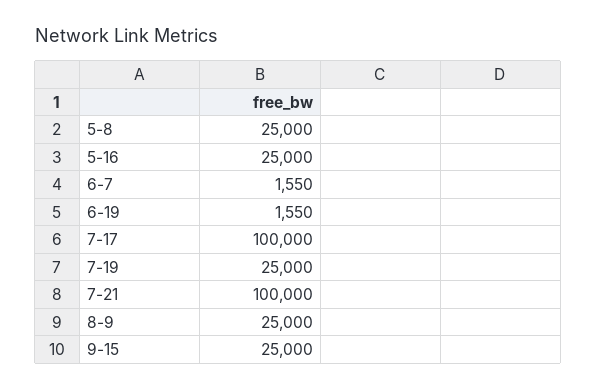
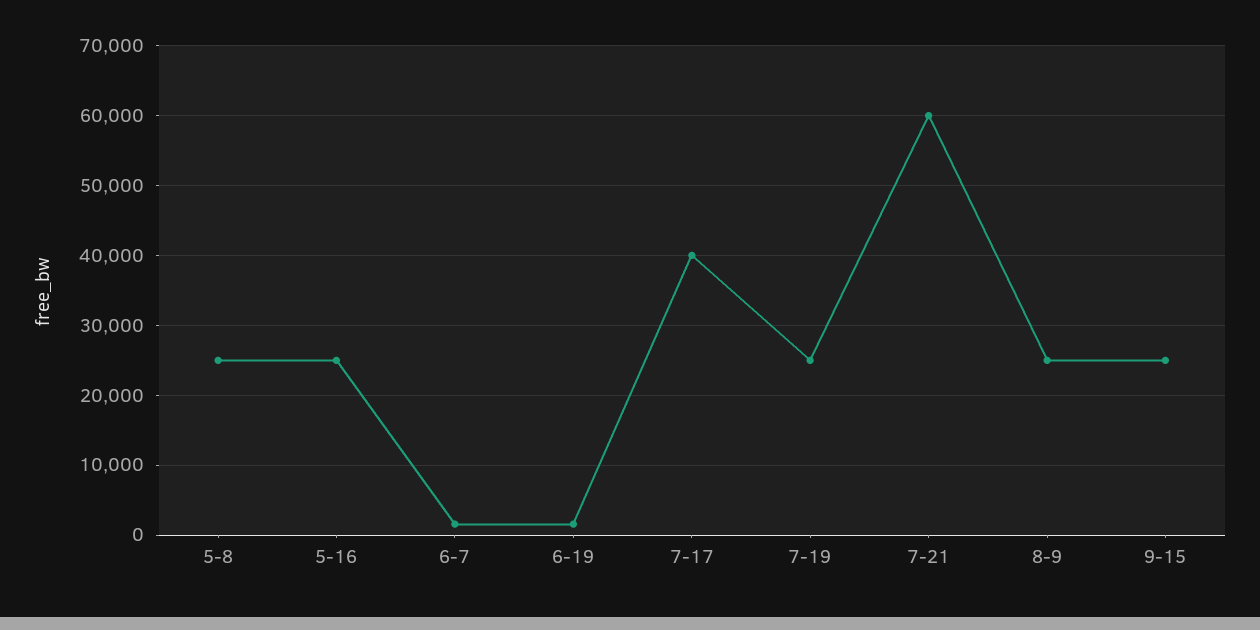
7-17: 100000 -> 40000
7-21: 100000 -> 60000

